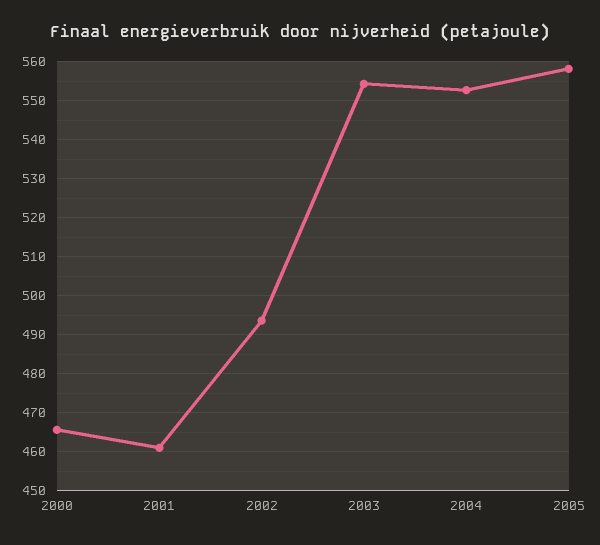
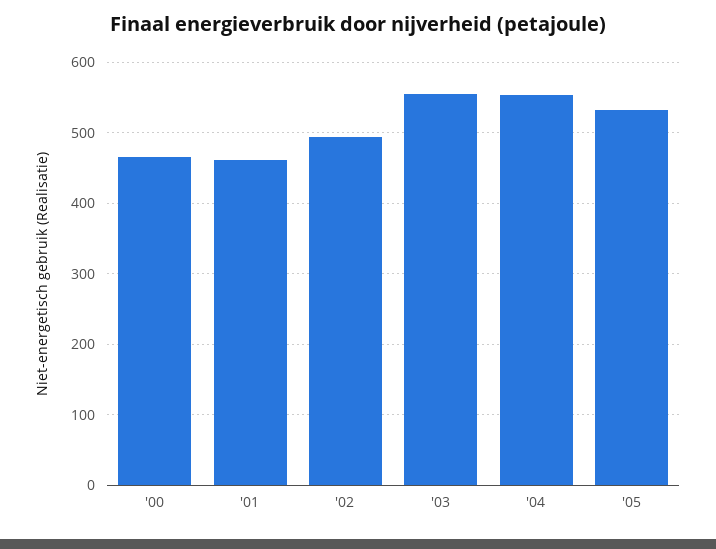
2005: 558 -> 530

